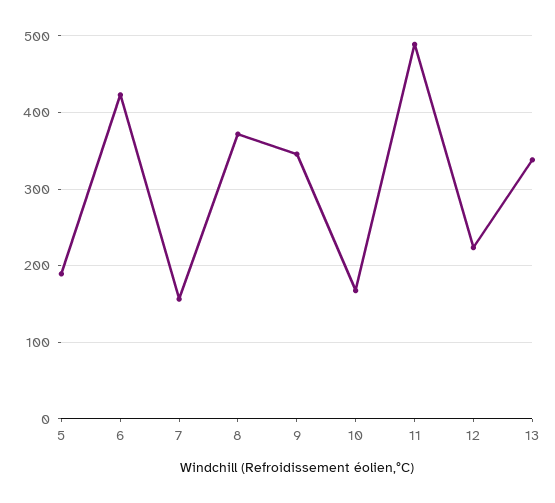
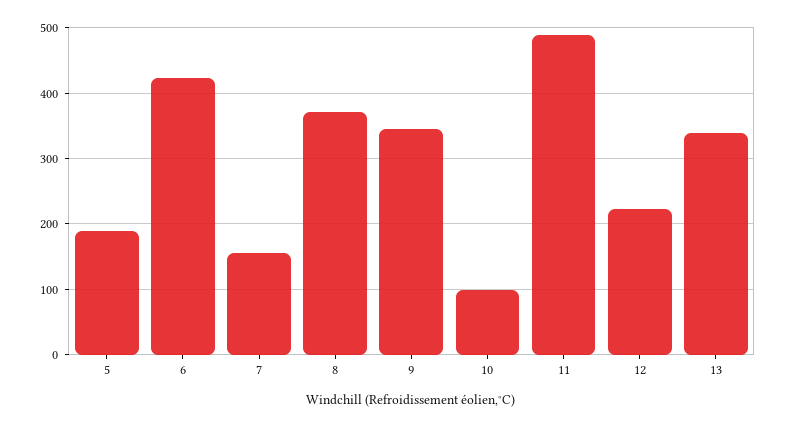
10: 170 -> 100

